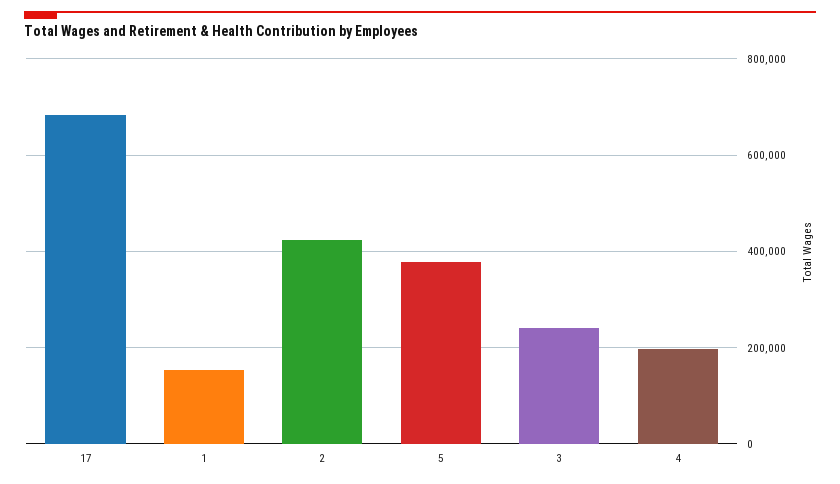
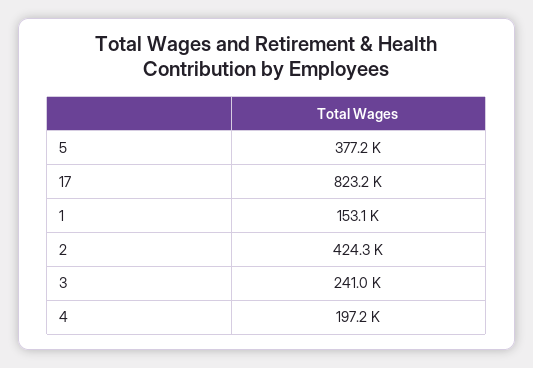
17: 680000 -> 823200

